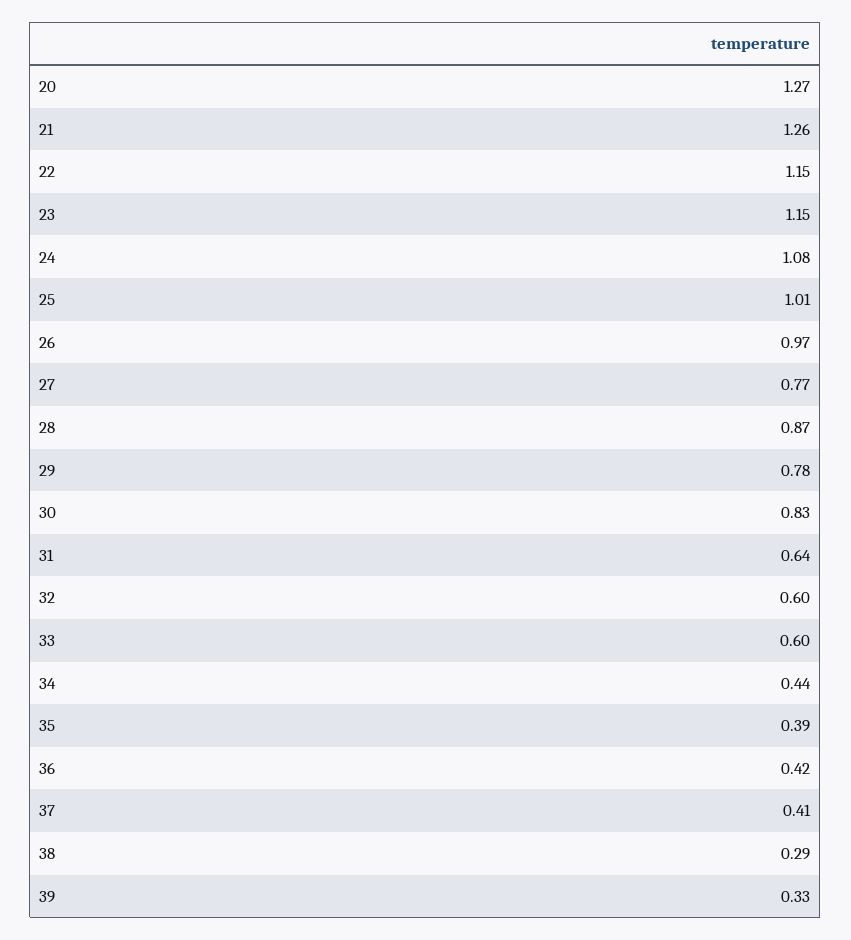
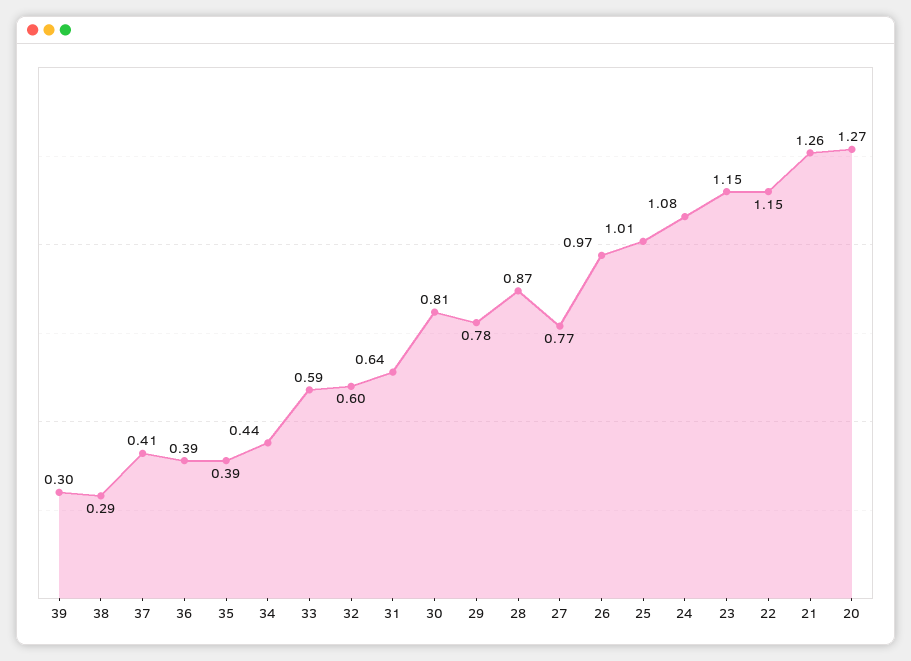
30: 0.83 -> 0.81
33: 0.6 -> 0.59
36: 0.42 -> 0.39
39: 0.33 -> 0.3

